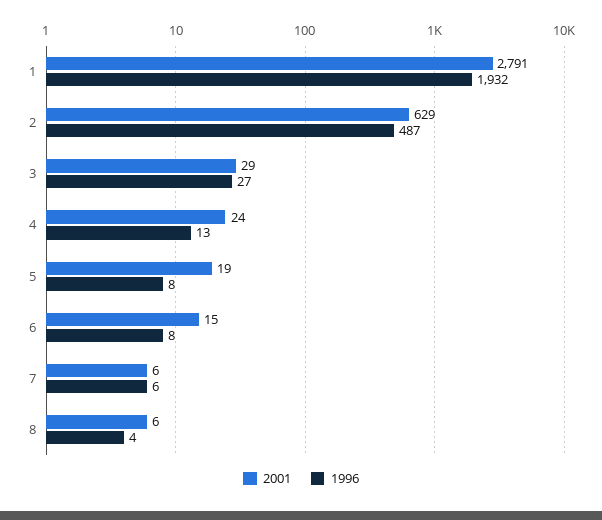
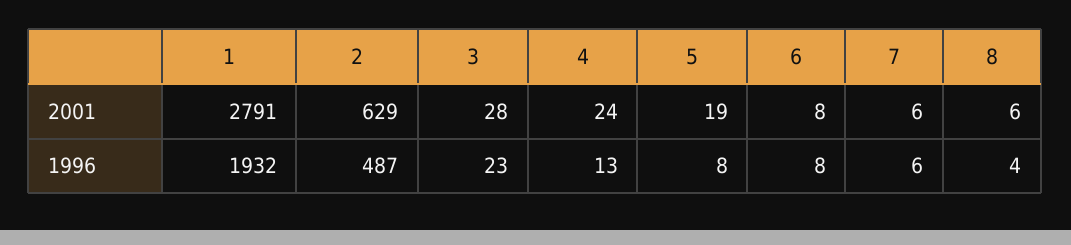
2001, 3: 29 -> 28
1996, 3: 27 -> 23
2001, 6: 15 -> 8

